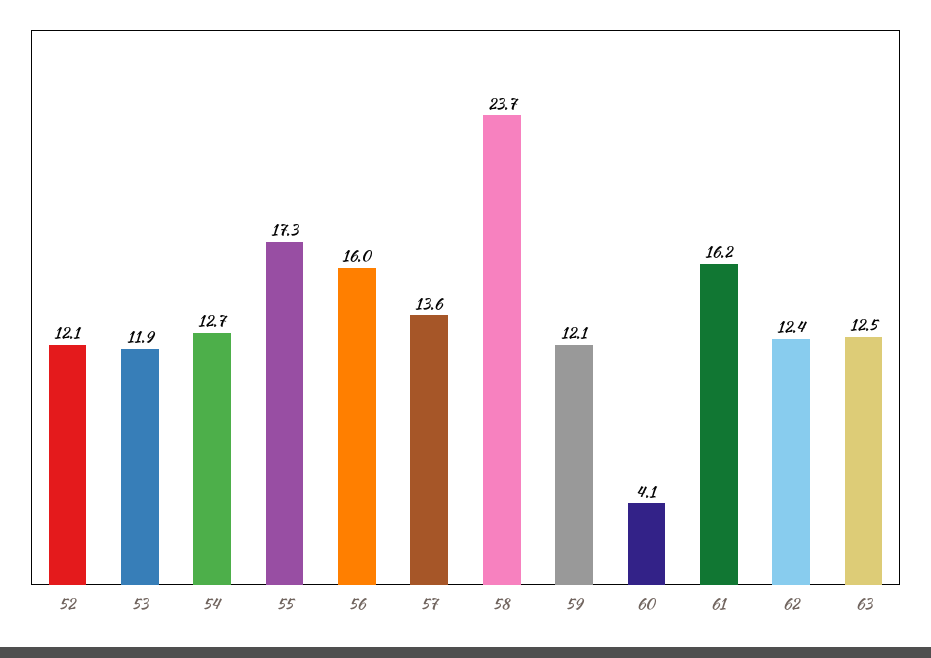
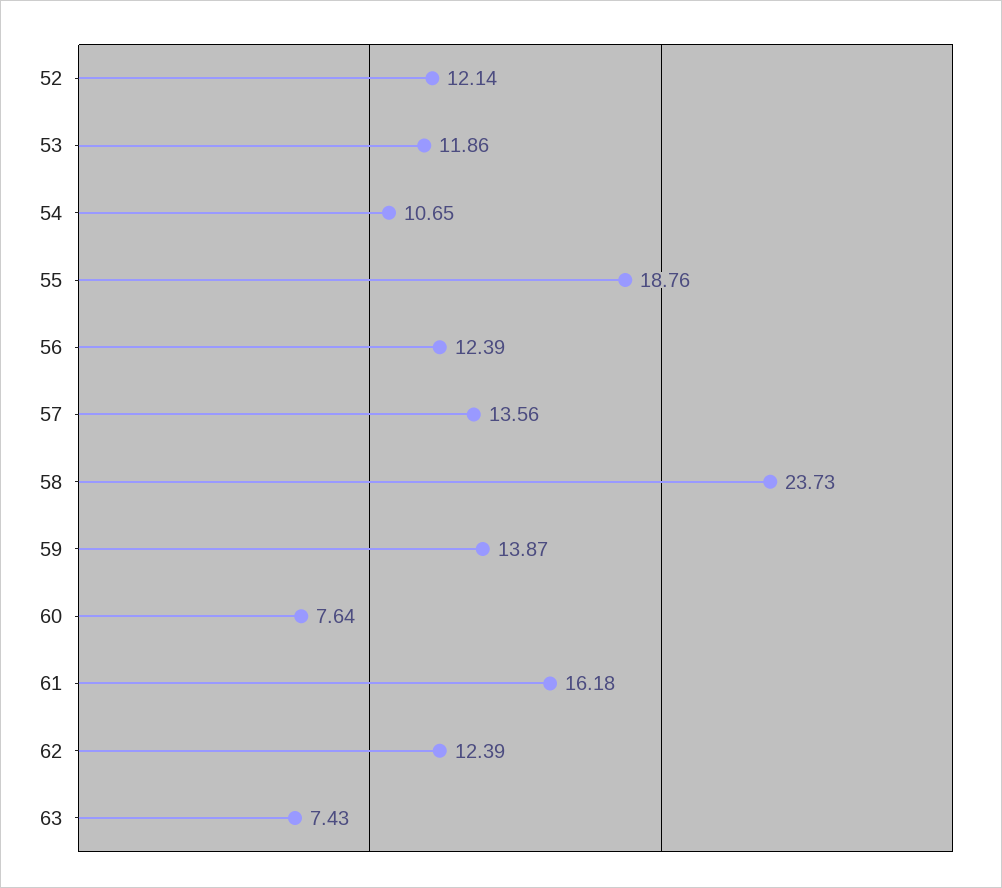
54: 12.7 -> 10.65
55: 17.3 -> 18.76
56: 16 -> 12.39
59: 12.1 -> 13.87
60: 4.1 -> 7.64
63: 12.5 -> 7.43

